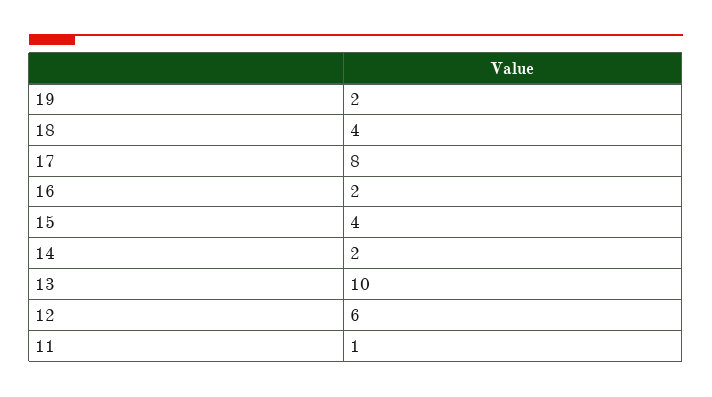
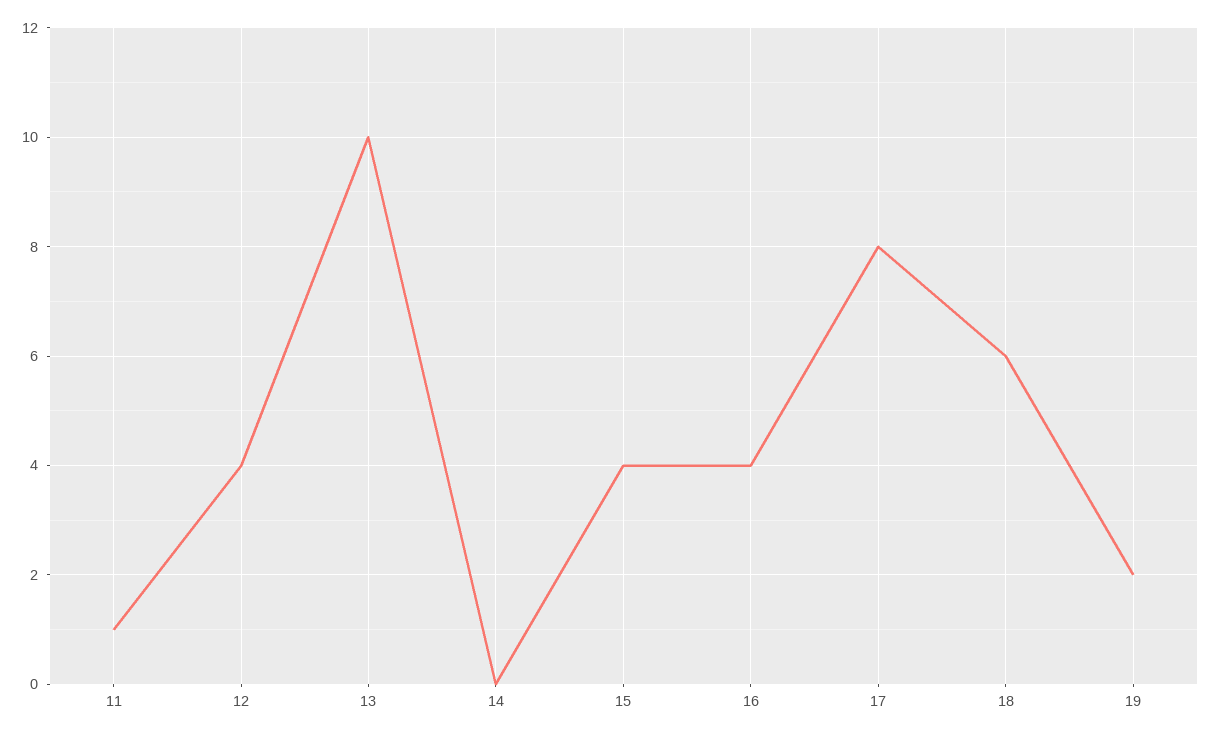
18: 4 -> 6
16: 2 -> 4
14: 2 -> 0
12: 6 -> 4

